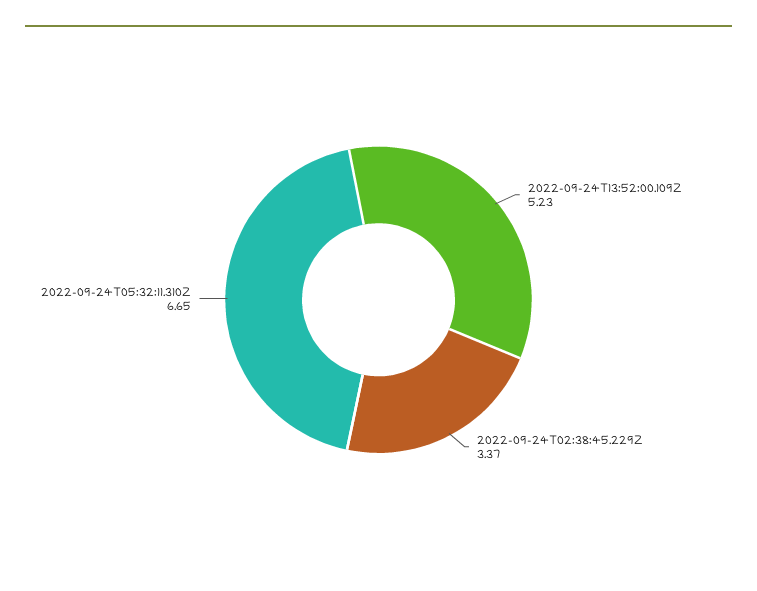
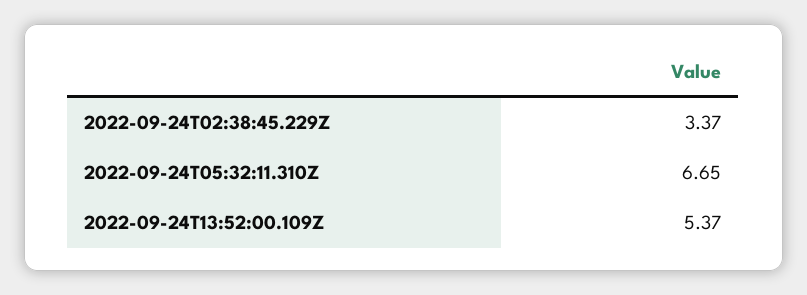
2022-09-24T13:52:00.109Z: 5.23 -> 5.37

